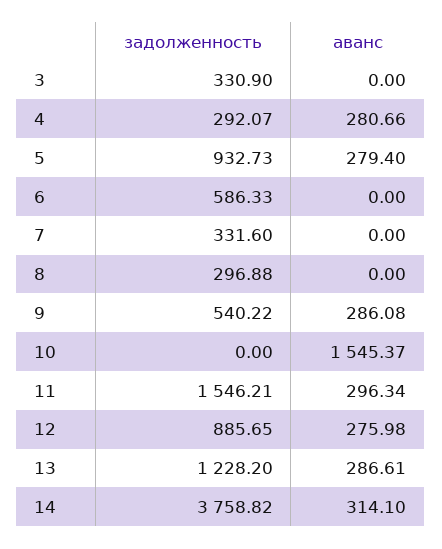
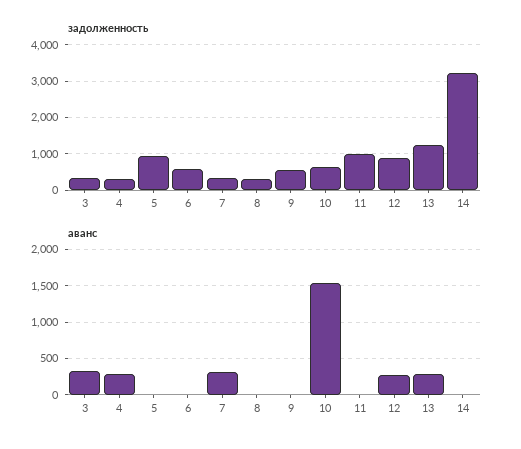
аванс, 3: 0 -> 300
аванс, 5: 279.4 -> 0
аванс, 7: 0 -> 300
аванс, 9: 286.08 -> 0
задолженность, 10: 0 -> 600
задолженность, 11: 1546.21 -> 1000
аванс, 11: 296.34 -> 0
задолженность, 14: 3758.82 -> 3200
аванс, 14: 314.1 -> 0

